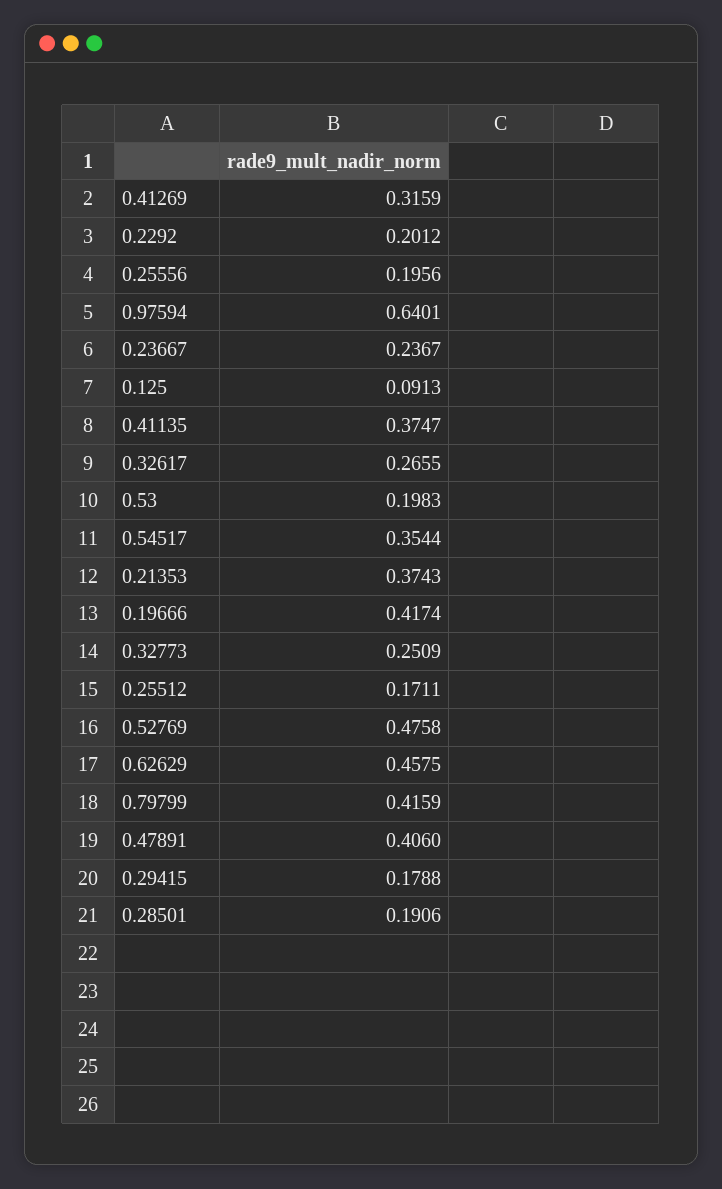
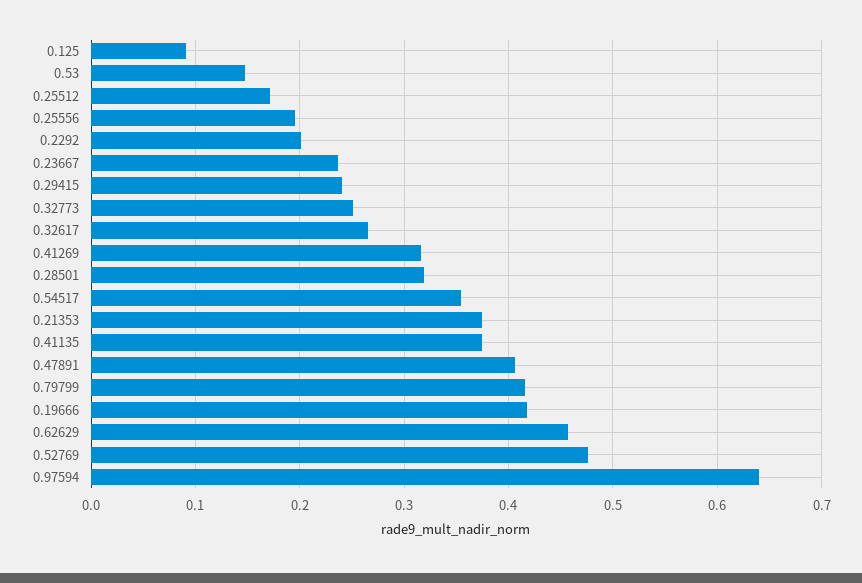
0.53: 0.1983 -> 0.15
0.29415: 0.1788 -> 0.24
0.28501: 0.1906 -> 0.32

